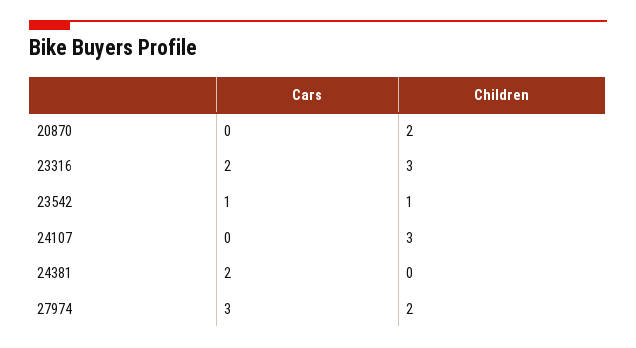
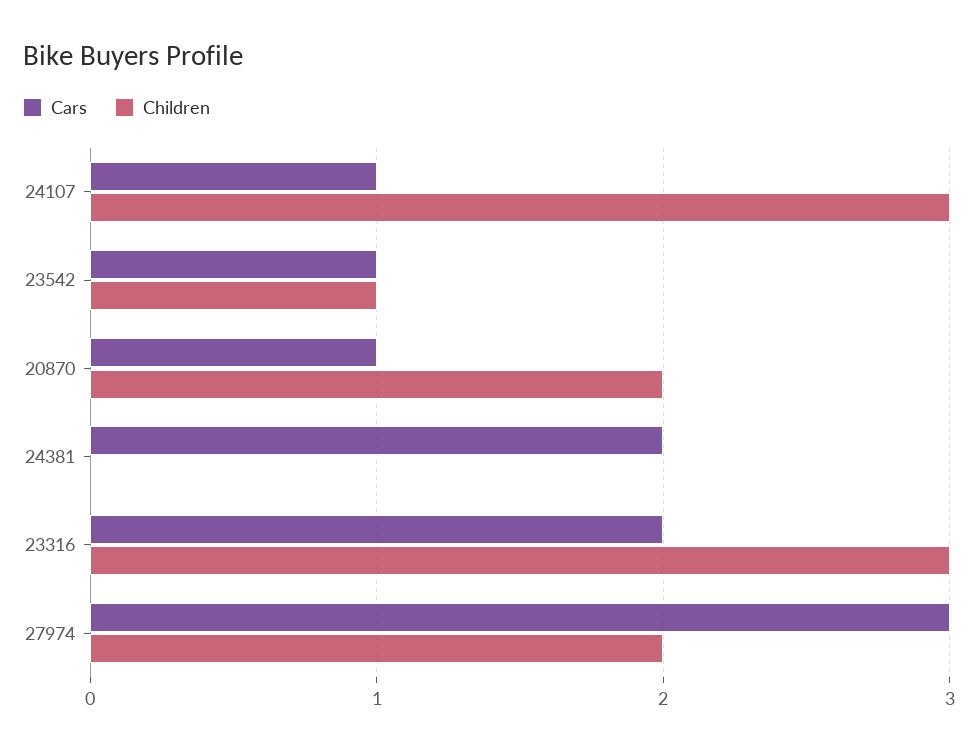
Cars, 20870: 0 -> 1
Cars, 24107: 0 -> 1

